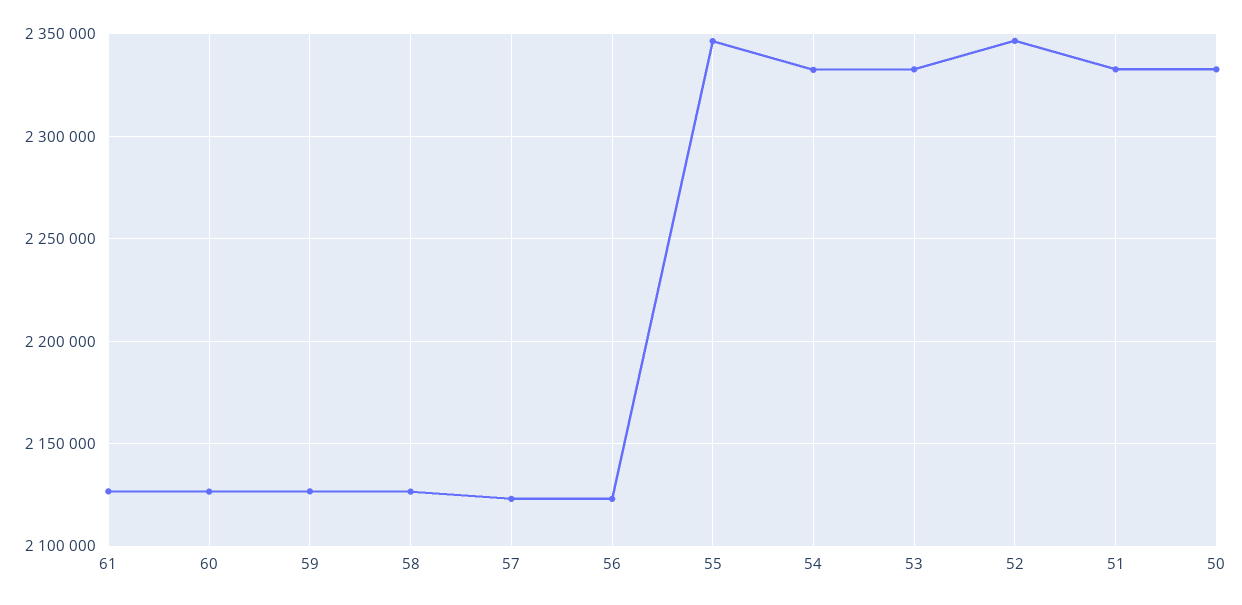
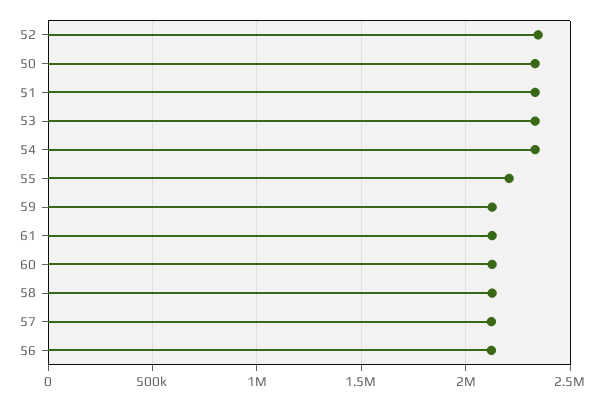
55: 2345000 -> 2200000

